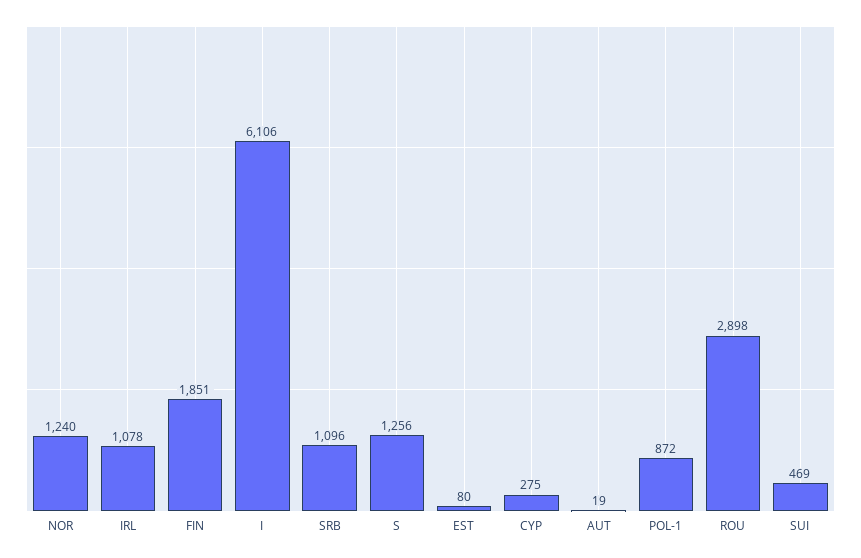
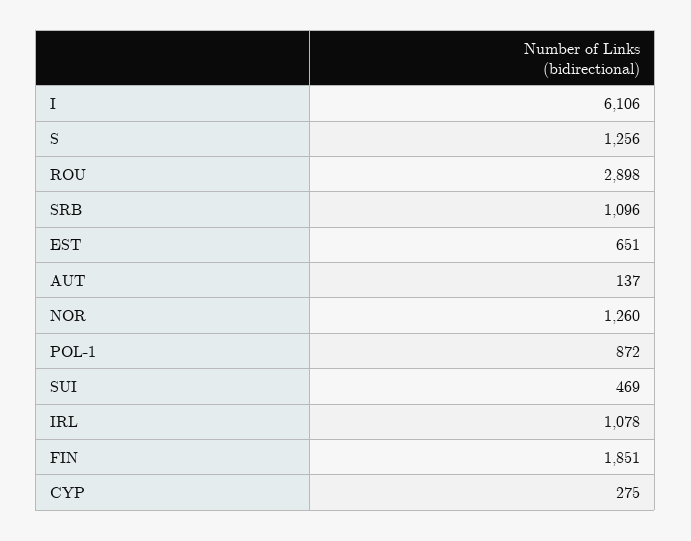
NOR: 1240 -> 1260
EST: 80 -> 651
AUT: 19 -> 137

